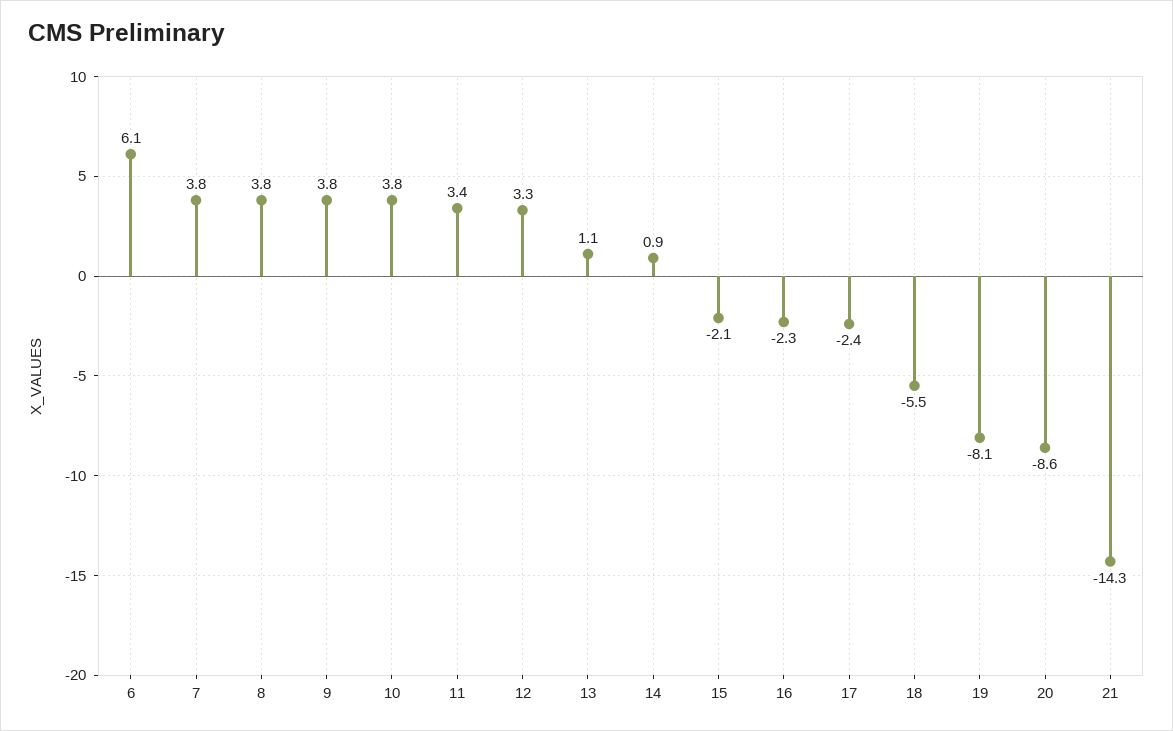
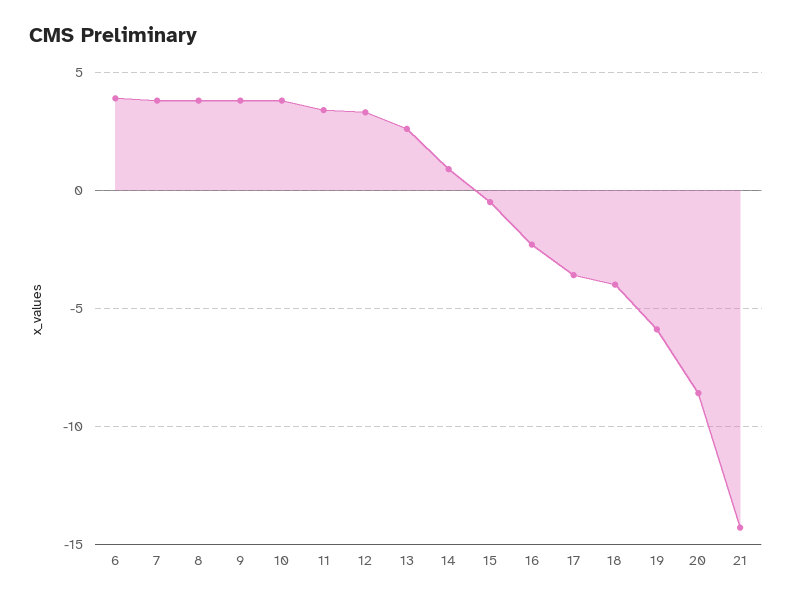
6: 6.1 -> 4
13: 1.1 -> 2.5
15: -2.1 -> -0.5
17: -2.4 -> -3.5
18: -5.5 -> -4
19: -8.1 -> -6

